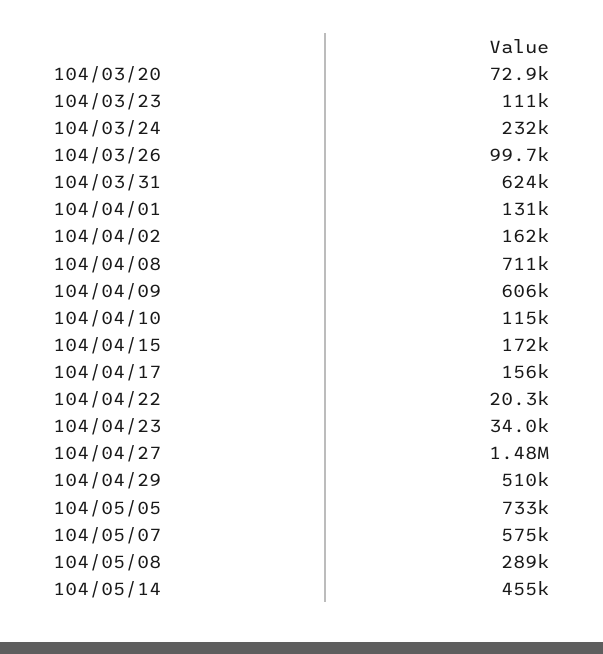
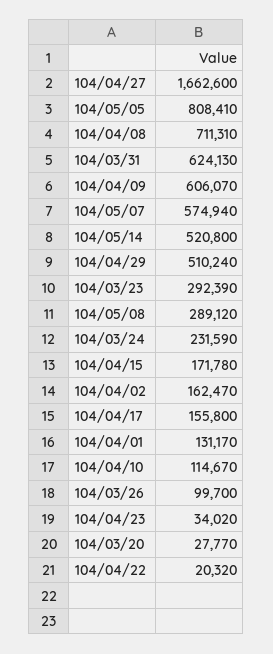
104/03/20: 72900 -> 27770
104/03/23: 111000 -> 292390
104/04/27: 1480000 -> 1662600
104/05/05: 733000 -> 808410
104/05/14: 455000 -> 520800

